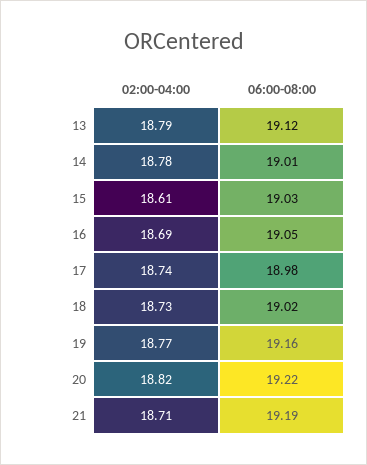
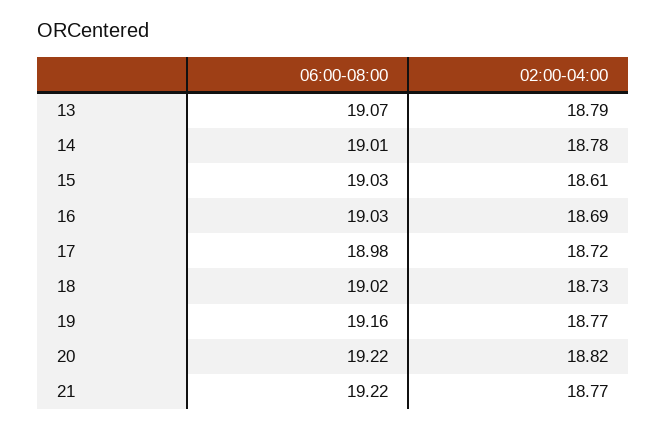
06:00-08:00, 13: 19.12 -> 19.07
06:00-08:00, 16: 19.05 -> 19.03
02:00-04:00, 17: 18.74 -> 18.72
02:00-04:00, 21: 18.71 -> 18.77
06:00-08:00, 21: 19.19 -> 19.22

